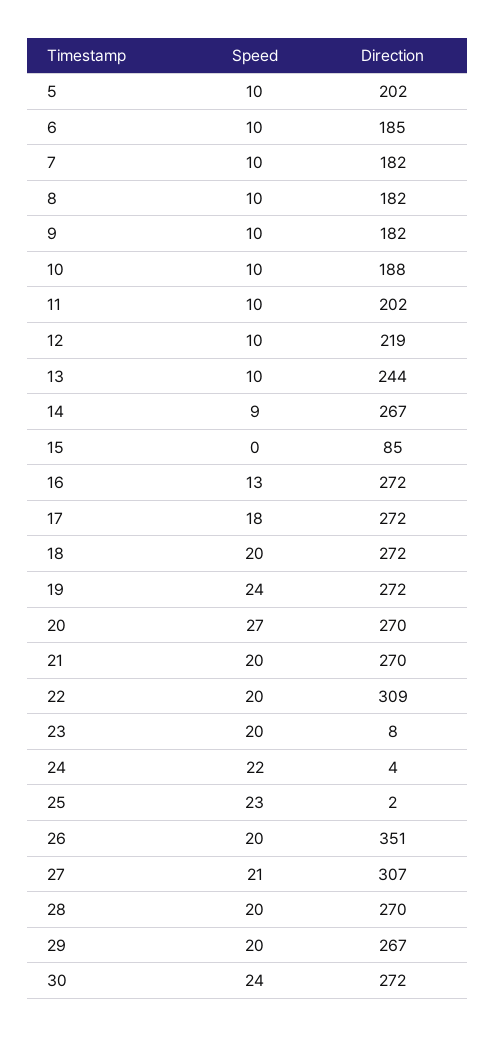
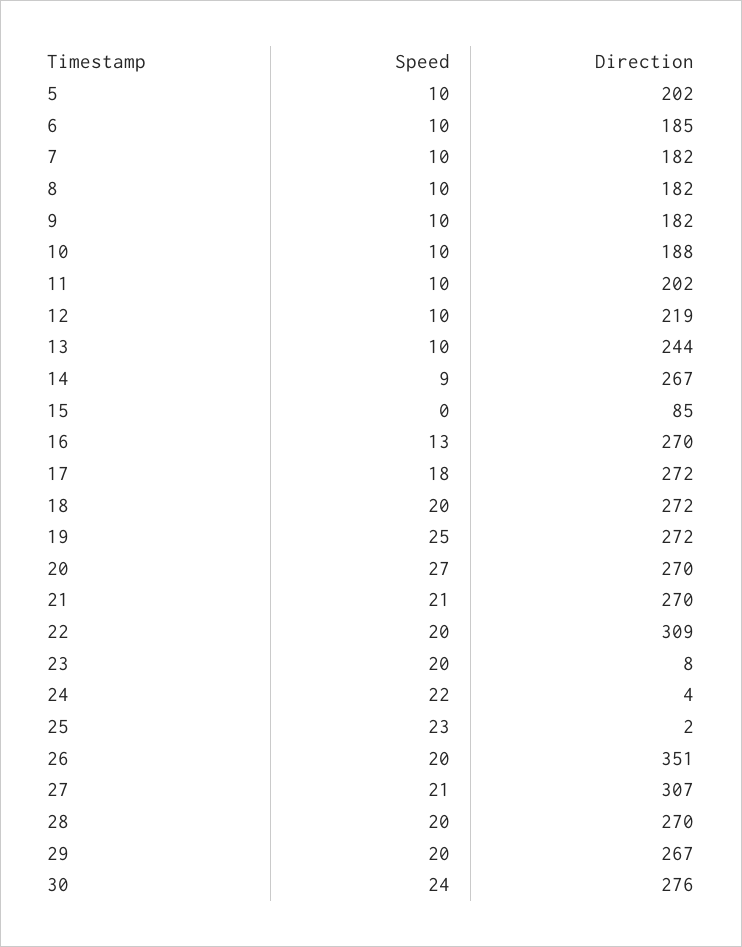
Direction, 16: 272 -> 270
Speed, 19: 24 -> 25
Speed, 21: 20 -> 21
Direction, 30: 272 -> 276

